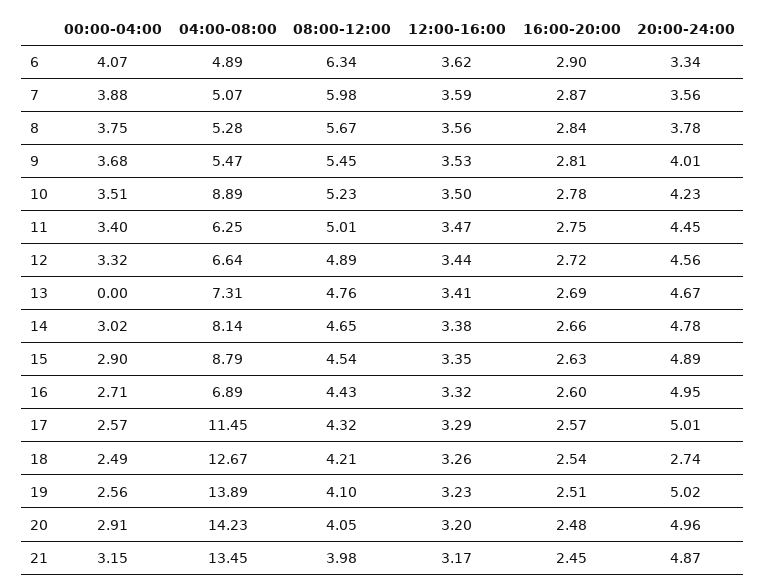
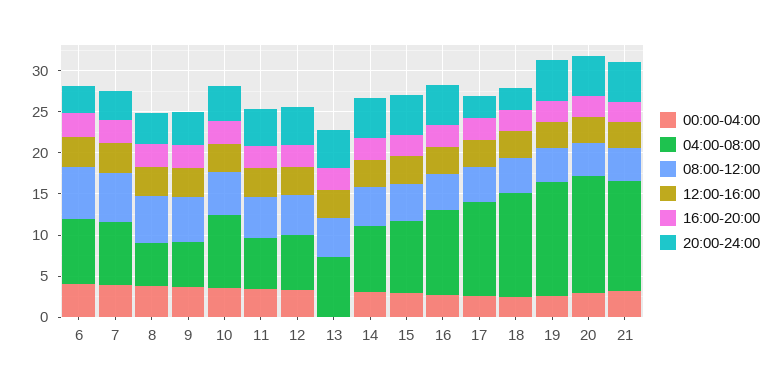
04:00-08:00, 6: 4.89 -> 8
04:00-08:00, 7: 5.07 -> 8
04:00-08:00, 16: 6.89 -> 10
20:00-24:00, 17: 5.01 -> 3

